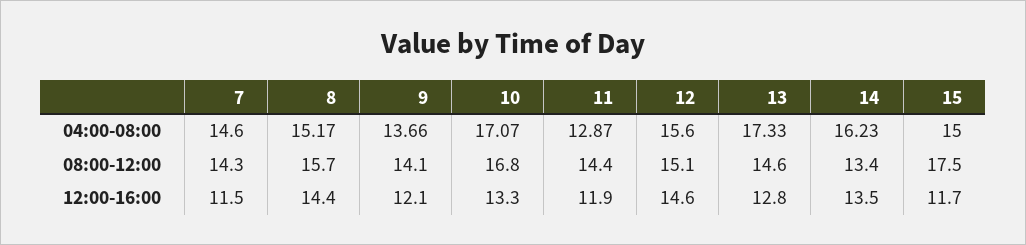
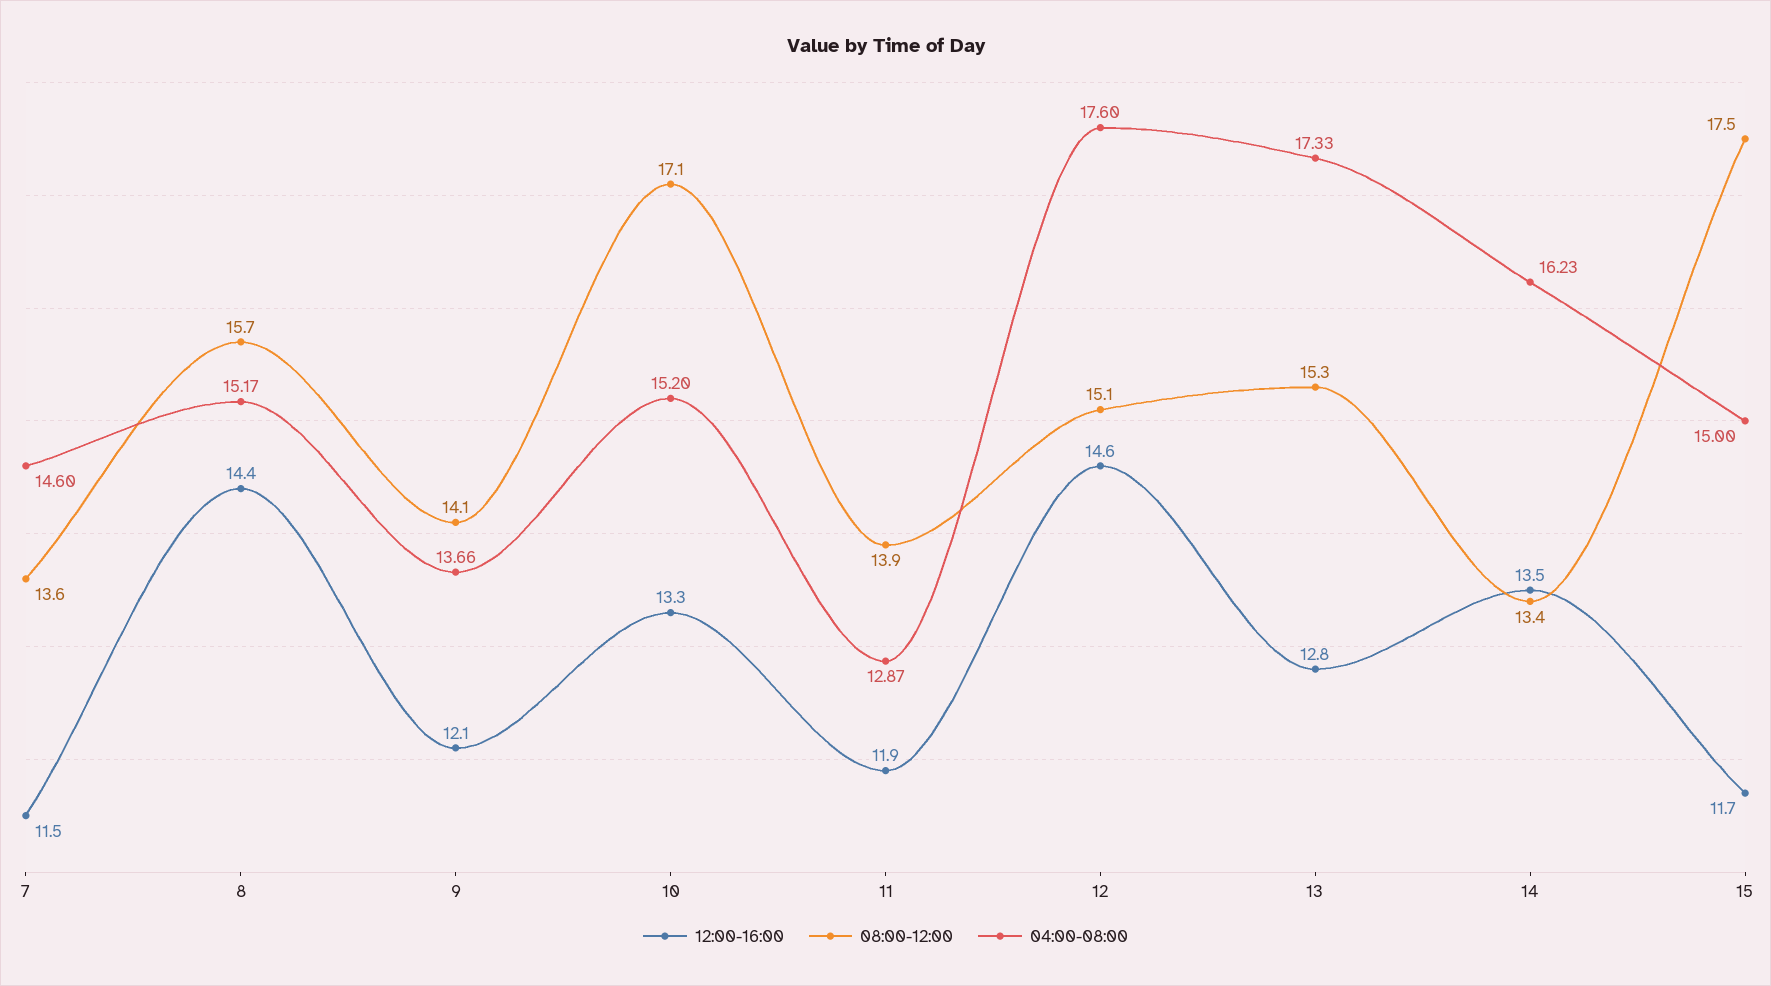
04:00-08:00, 10: 17.07 -> 15.2
04:00-08:00, 12: 15.6 -> 17.6
08:00-12:00, 7: 14.3 -> 13.6
08:00-12:00, 10: 16.8 -> 17.1
08:00-12:00, 11: 14.4 -> 13.9
08:00-12:00, 13: 14.6 -> 15.3

